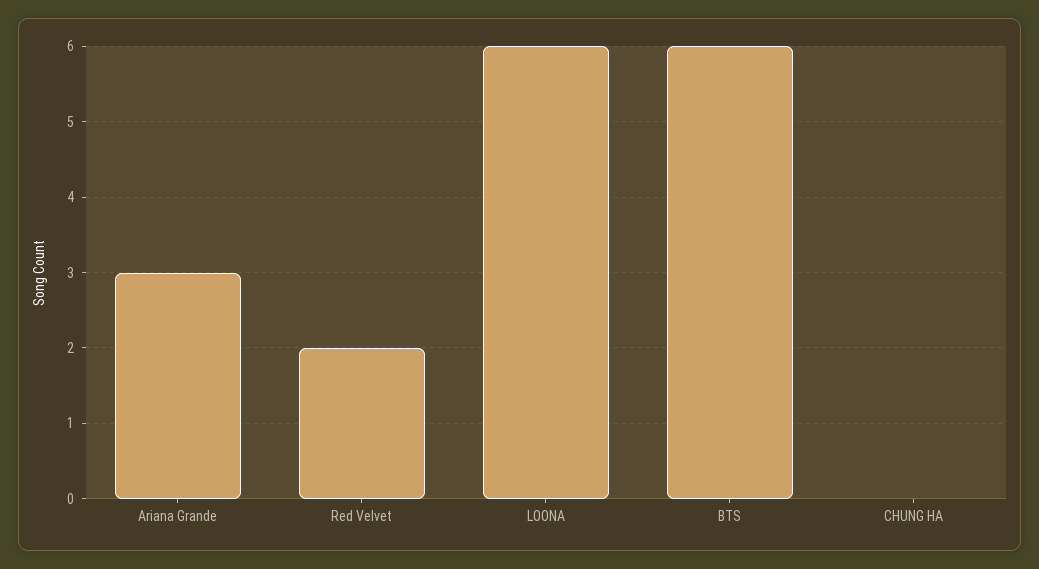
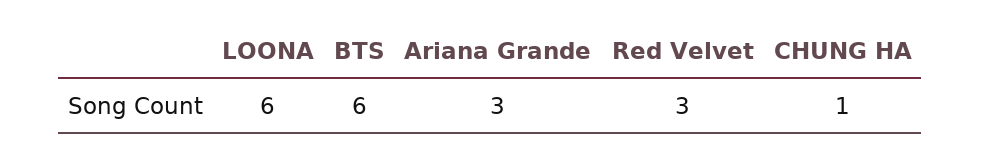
Red Velvet: 2 -> 3
CHUNG HA: 0 -> 1

